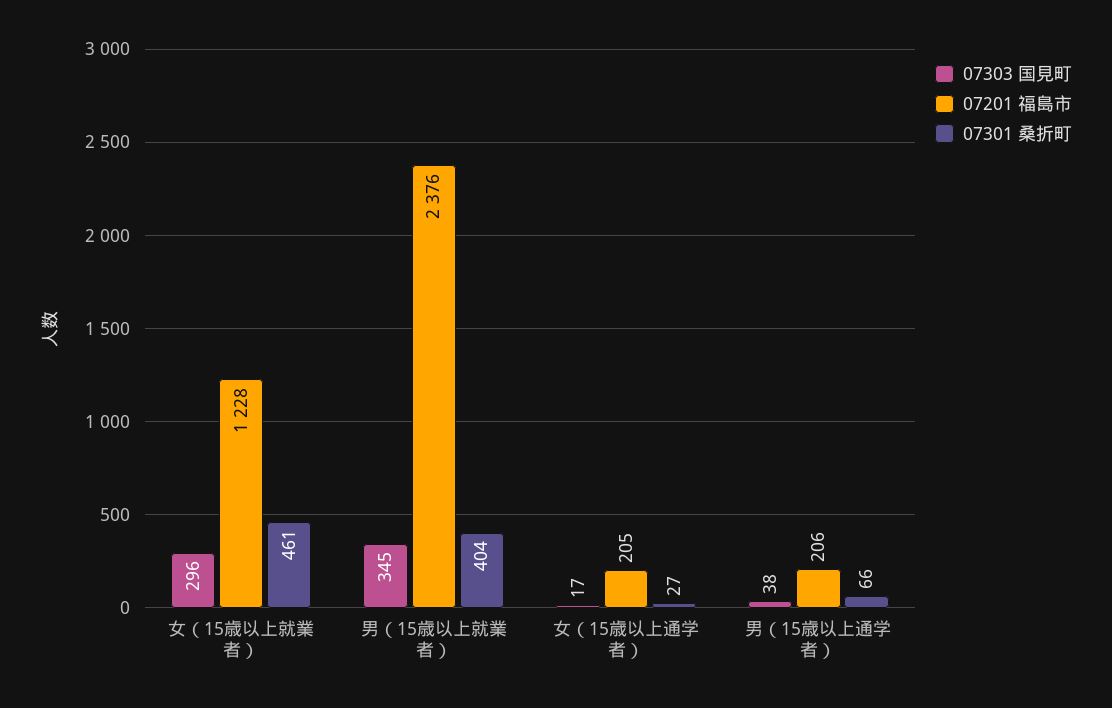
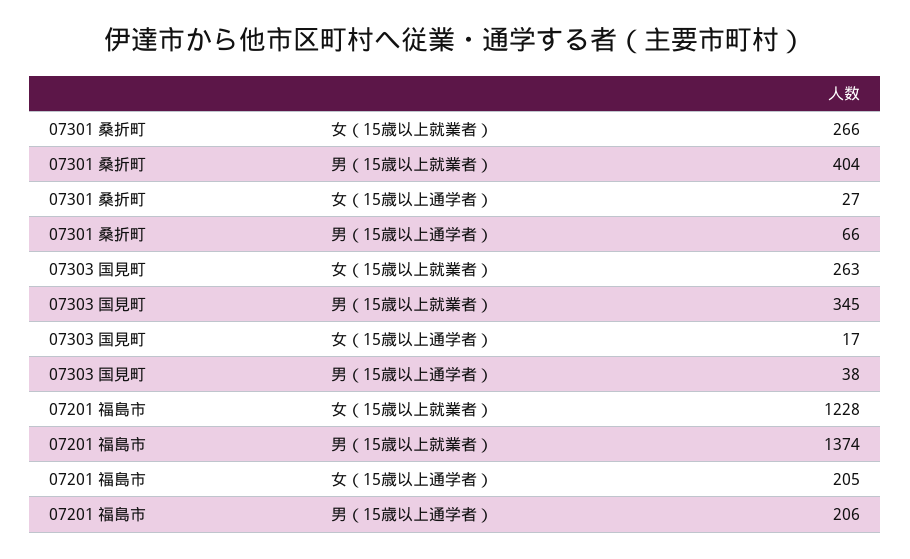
07303 国見町, 女（15歳以上就業者）: 296 -> 263
07301 桑折町, 女（15歳以上就業者）: 461 -> 266
07201 福島市, 男（15歳以上就業者）: 2376 -> 1374

